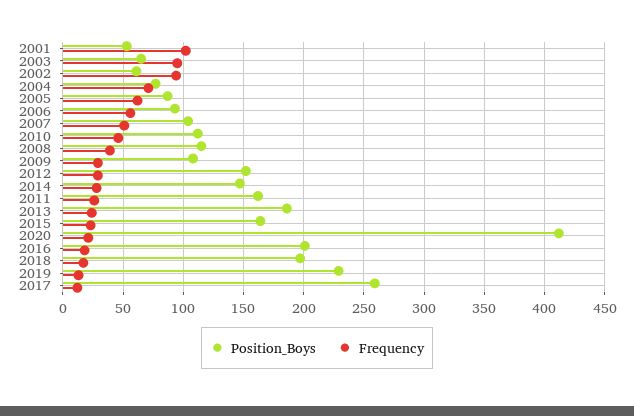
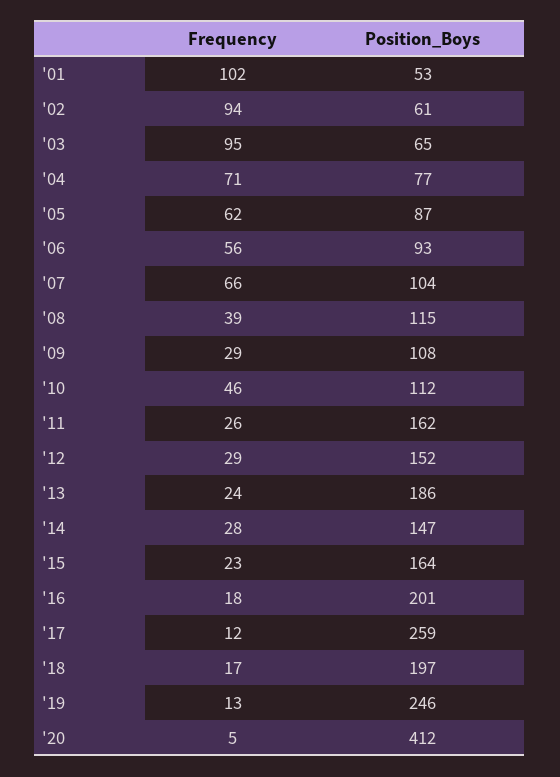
Frequency, 2007: 50 -> 66
Frequency, 2020: 20 -> 5
Position_Boys, 2019: 230 -> 246

